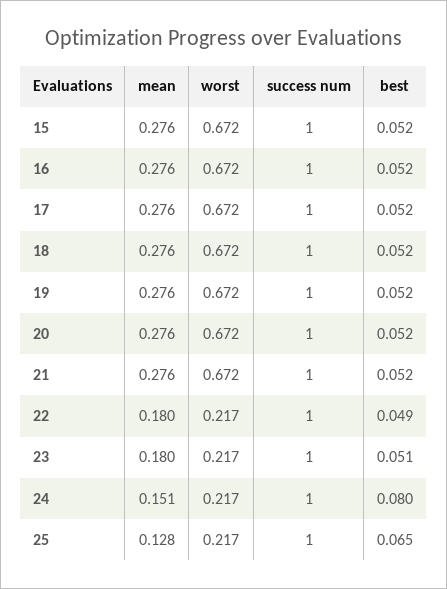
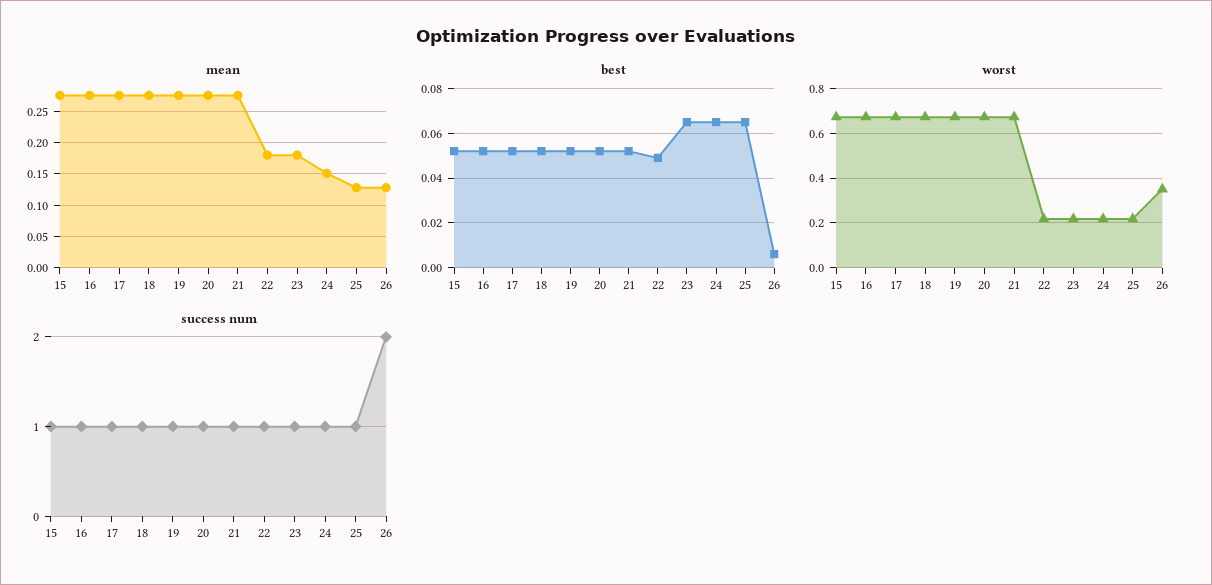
best, 23: 0.051 -> 0.065
best, 24: 0.08 -> 0.065
mean, 26: none -> 0.13
best, 26: none -> 0.005
worst, 26: none -> 0.35
success num, 26: none -> 2

